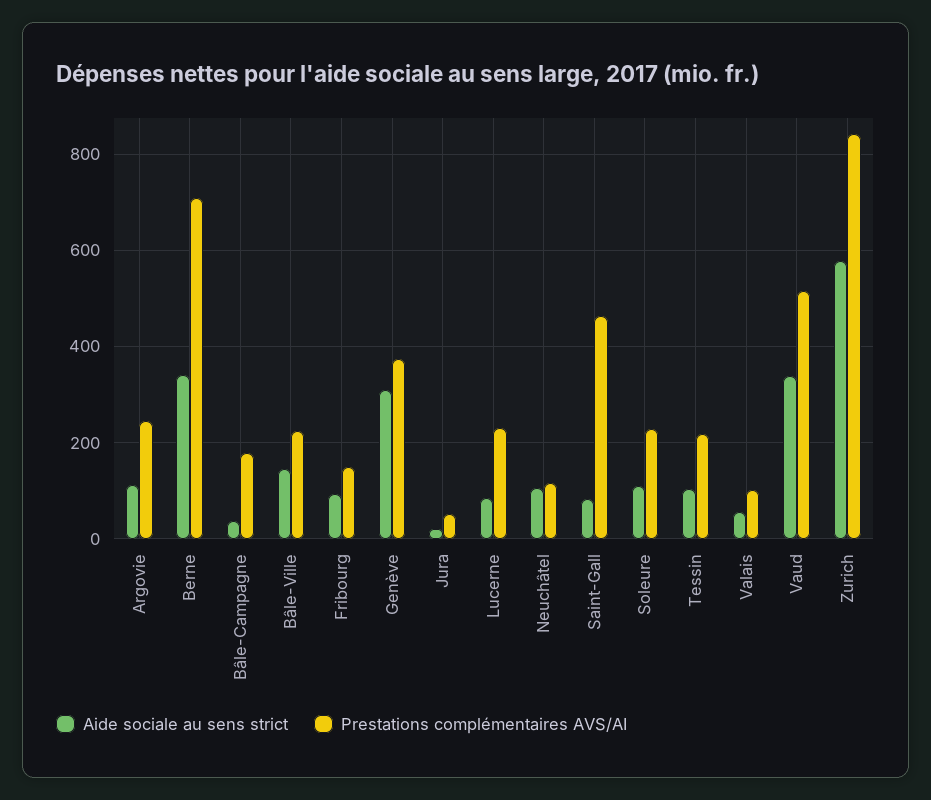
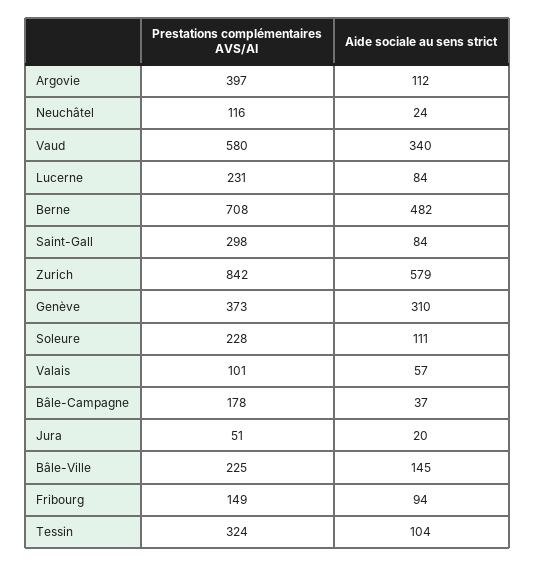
Prestations complémentaires AVS/AI, Argovie: 240 -> 397
Aide sociale au sens strict, Berne: 340 -> 482
Aide sociale au sens strict, Neuchâtel: 100 -> 24
Prestations complémentaires AVS/AI, Saint-Gall: 460 -> 298
Prestations complémentaires AVS/AI, Tessin: 220 -> 324
Prestations complémentaires AVS/AI, Vaud: 520 -> 580

